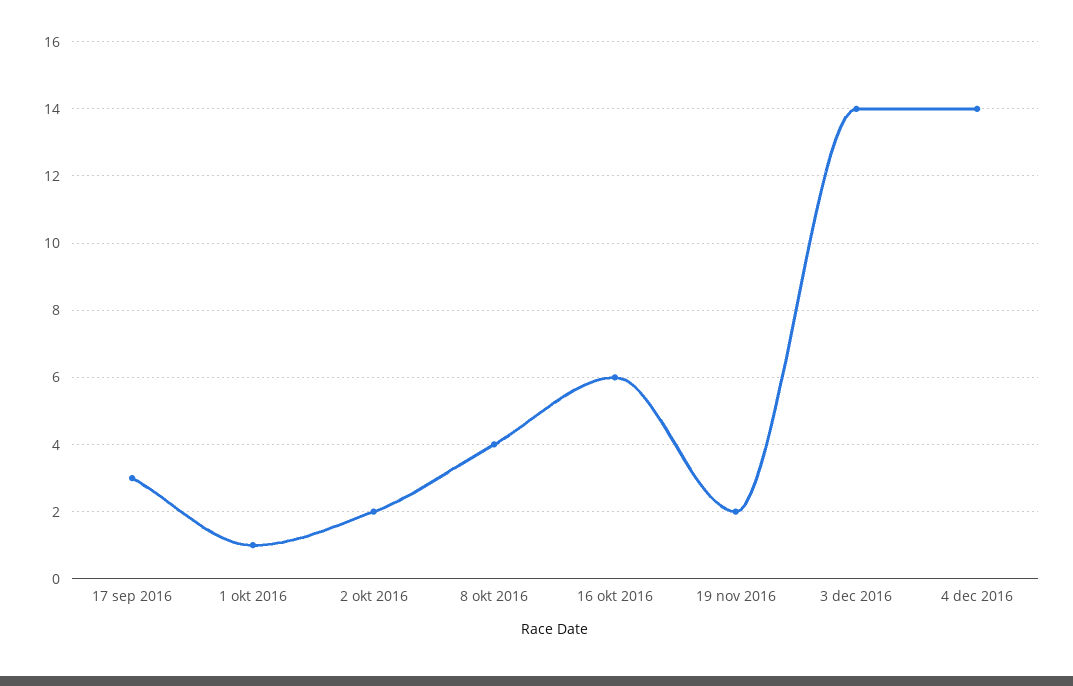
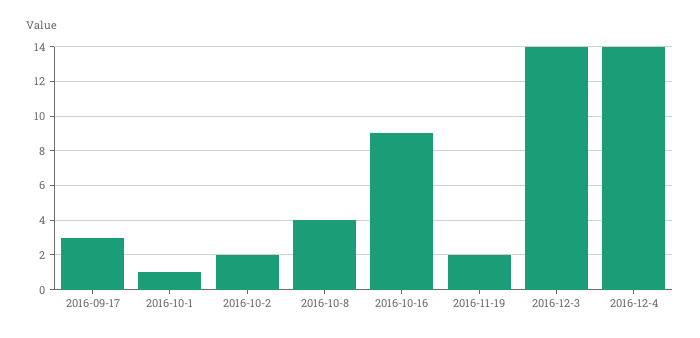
16 okt 2016: 6 -> 9

